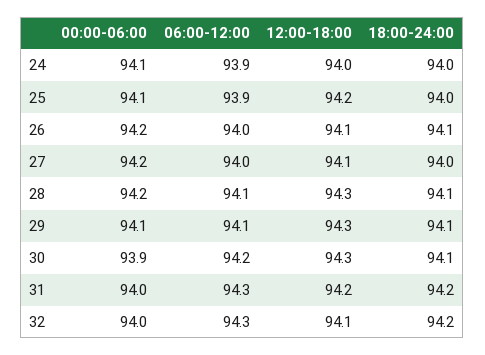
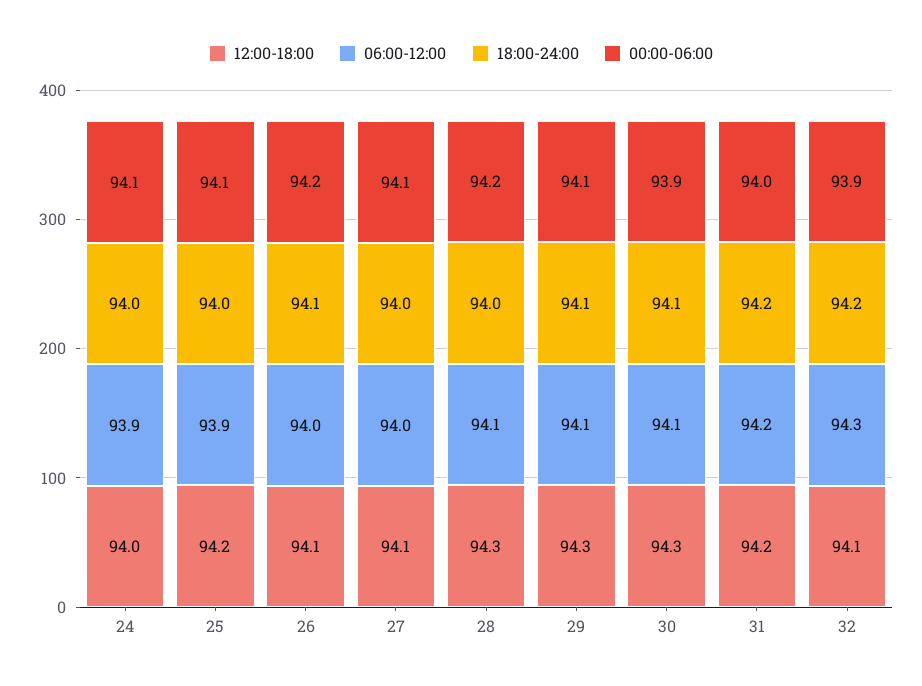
00:00-06:00, 27: 94.2 -> 94.1
18:00-24:00, 28: 94.1 -> 94
06:00-12:00, 30: 94.2 -> 94.1
06:00-12:00, 31: 94.3 -> 94.2
00:00-06:00, 32: 94 -> 93.9

